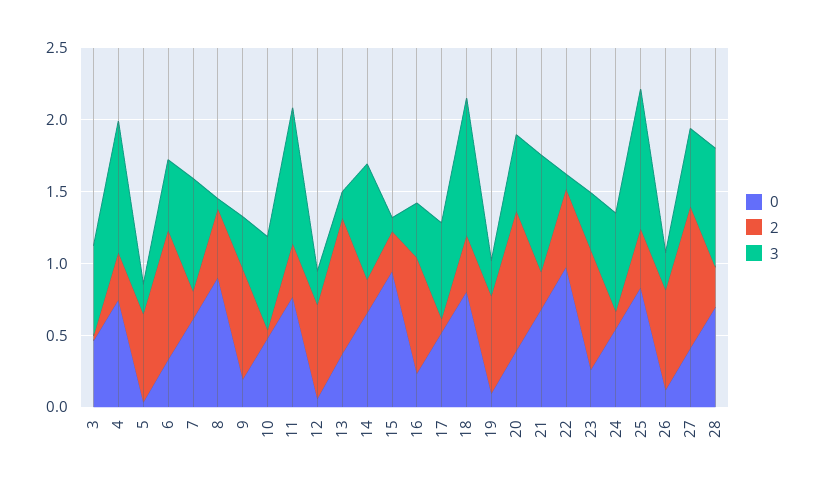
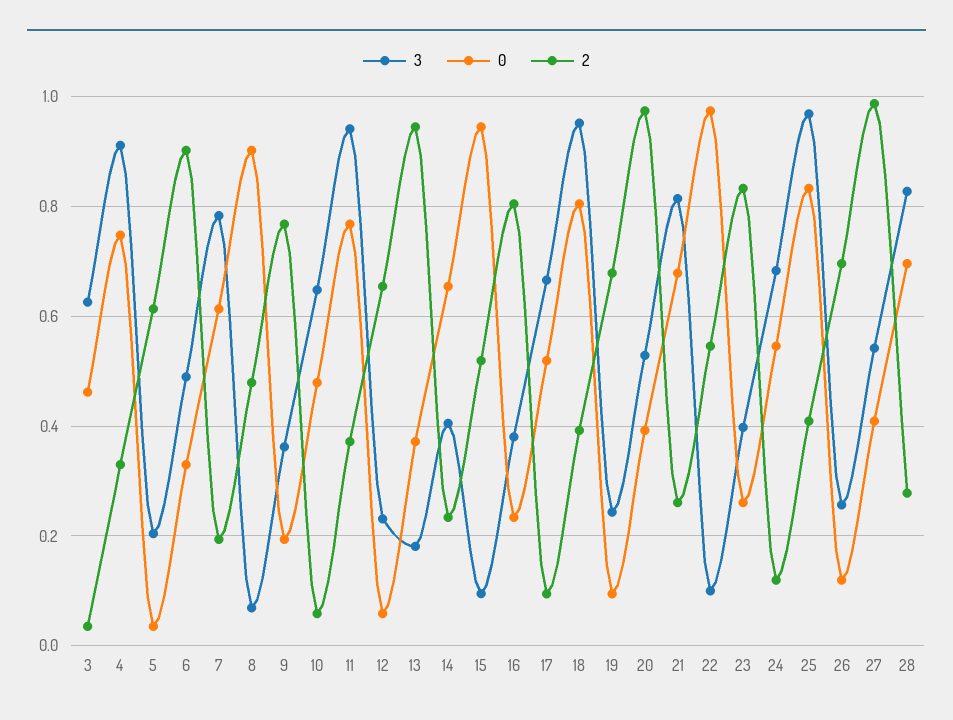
3, 14: 0.8 -> 0.4
2, 15: 0.3 -> 0.52

